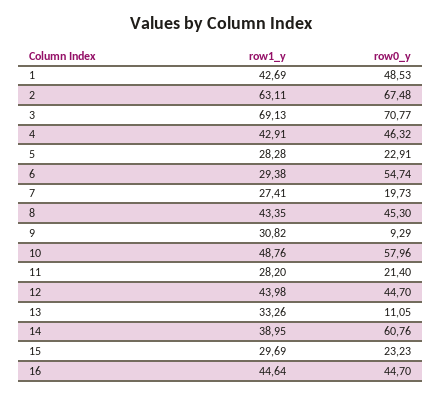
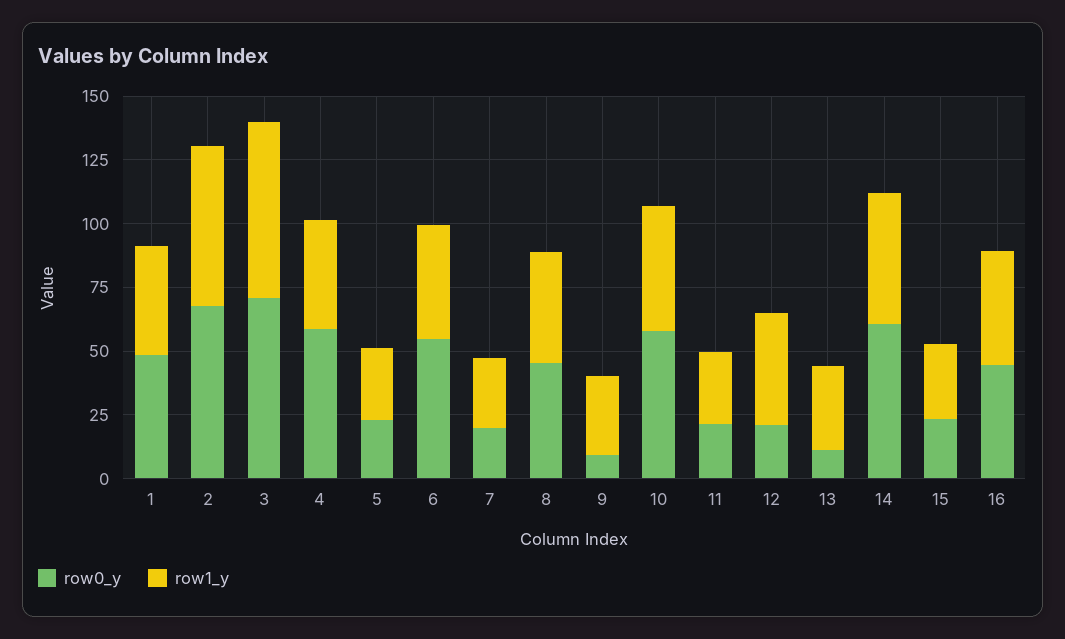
row0_y, 4: 46.32 -> 60
row1_y, 6: 29.38 -> 45
row0_y, 12: 44.7 -> 20
row1_y, 14: 38.95 -> 50

